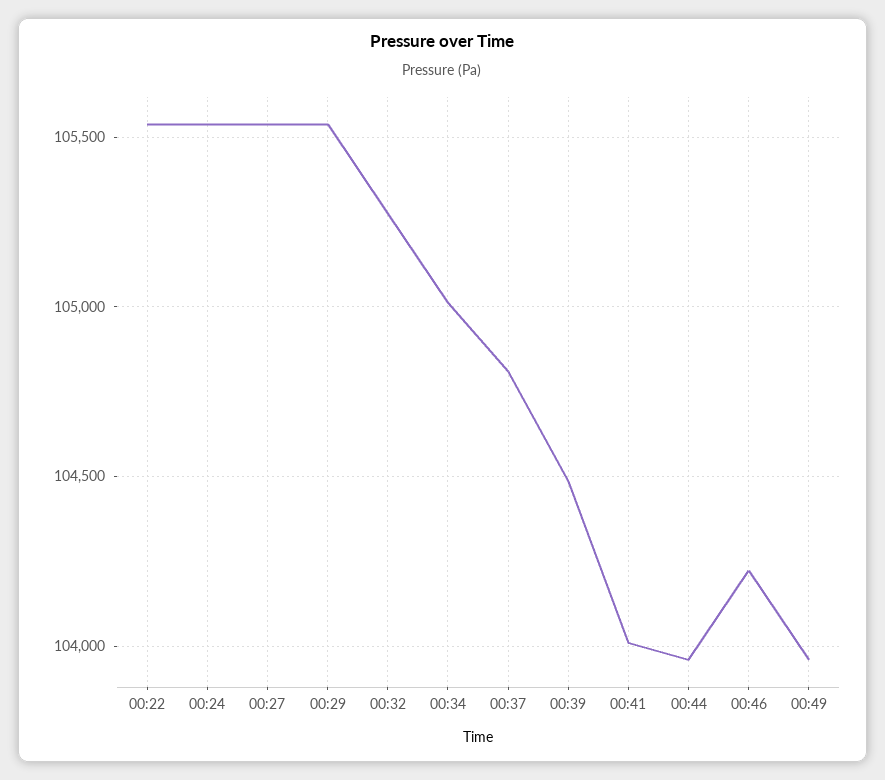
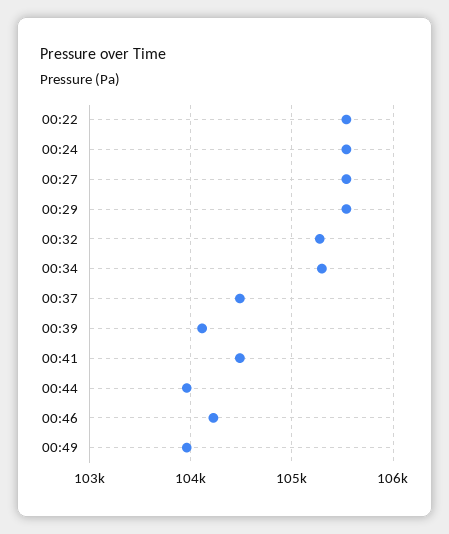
00:34: 105000 -> 105300
00:37: 104800 -> 104500
00:39: 104500 -> 104100
00:41: 104000 -> 104500

